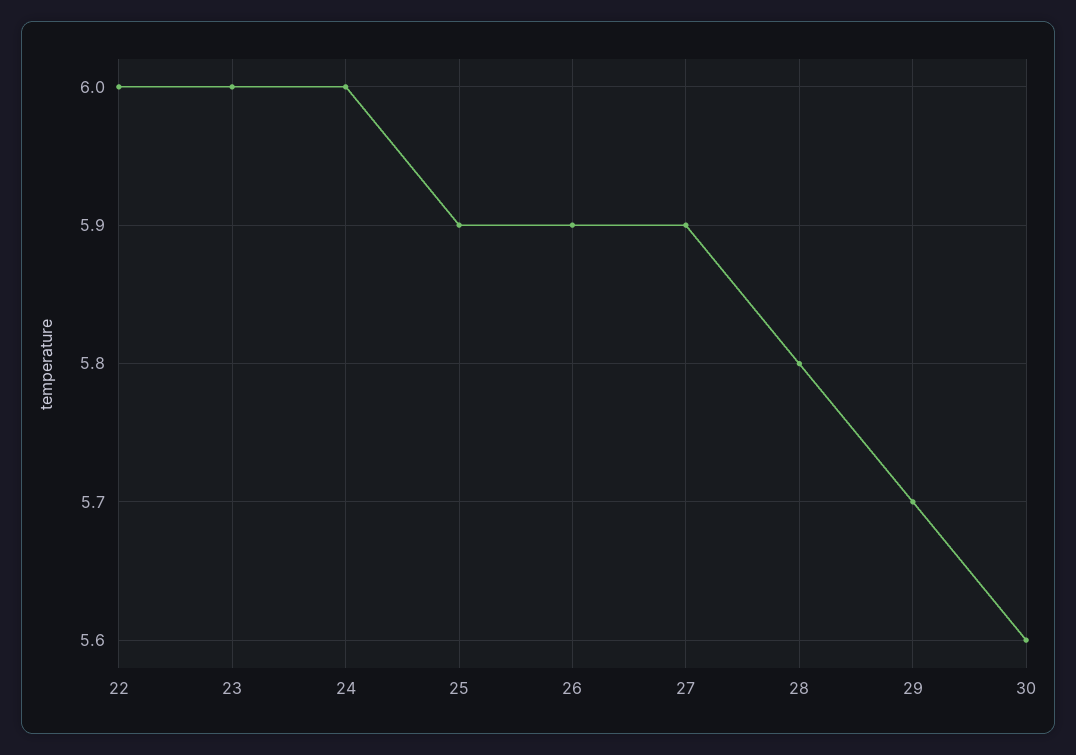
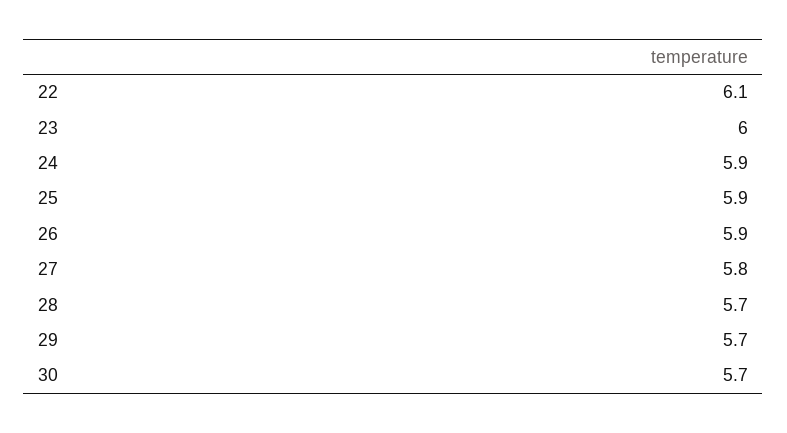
22: 6 -> 6.1
24: 6 -> 5.9
27: 5.9 -> 5.8
28: 5.8 -> 5.7
30: 5.6 -> 5.7

